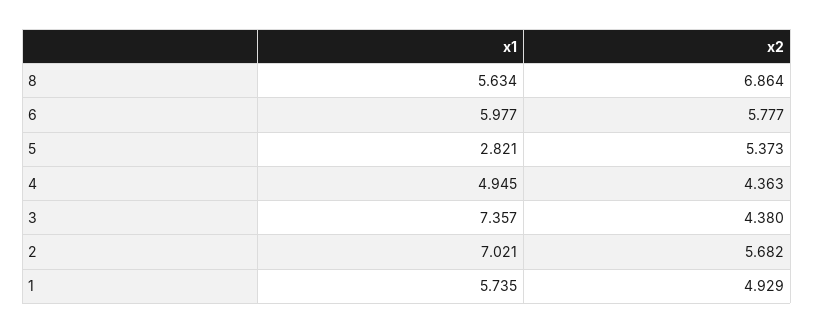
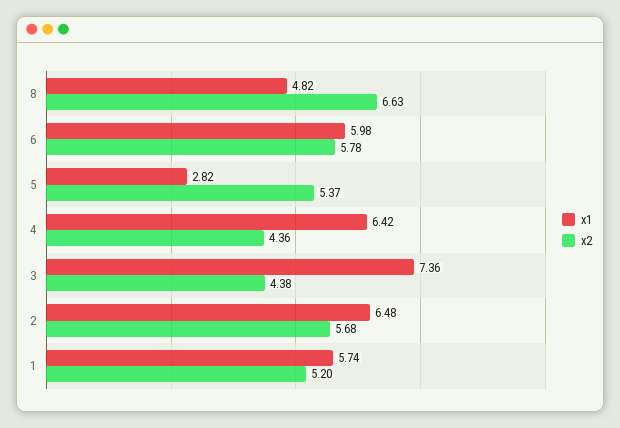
x1, 8: 5.634 -> 4.82
x2, 8: 6.864 -> 6.63
x1, 4: 4.945 -> 6.42
x1, 2: 7.021 -> 6.48
x2, 1: 4.929 -> 5.2

